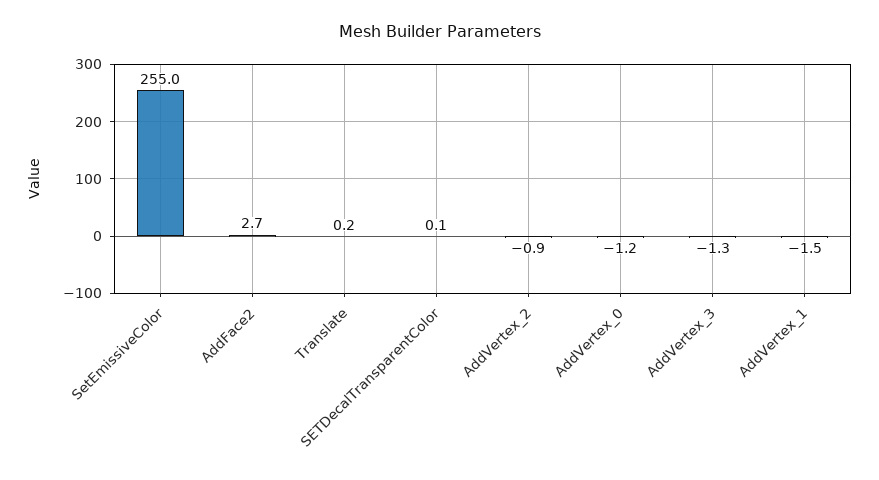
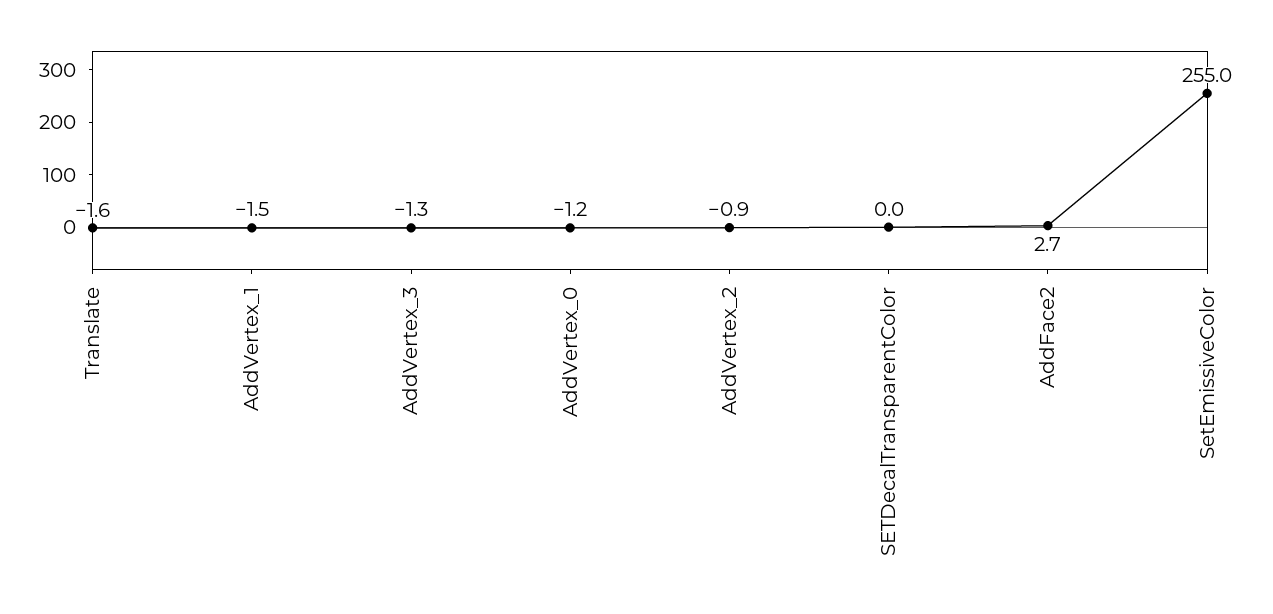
Translate: 0.2 -> -1.6
SETDecalTransparentColor: 0.1 -> 0

